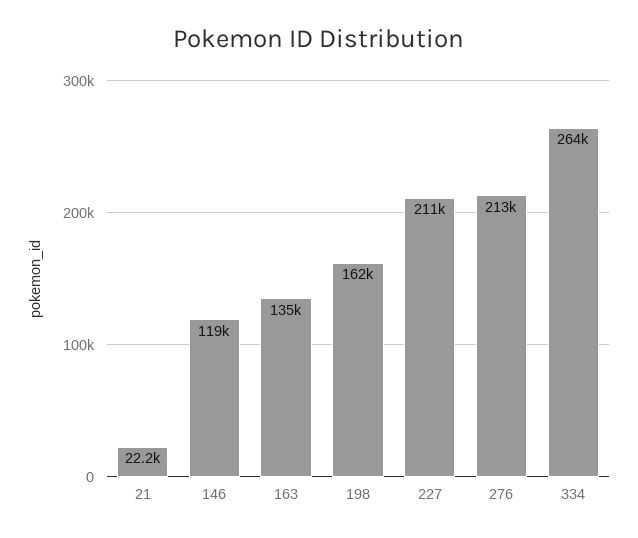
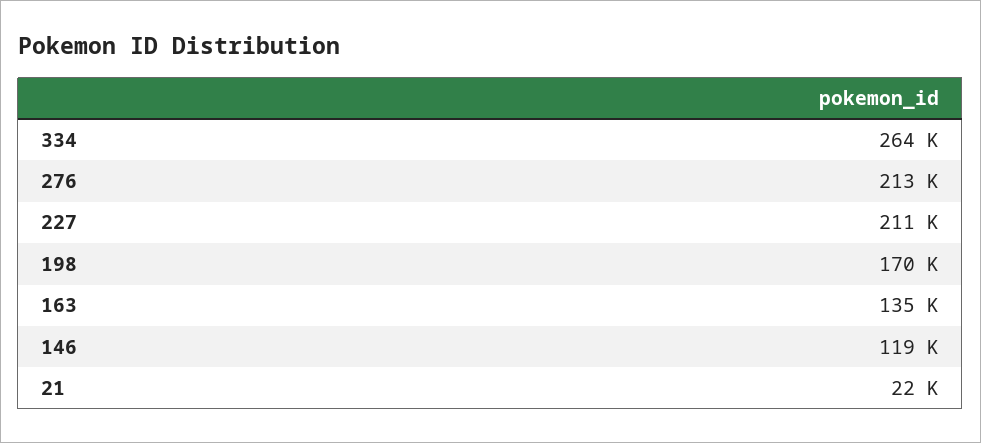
198: 162000 -> 170000

